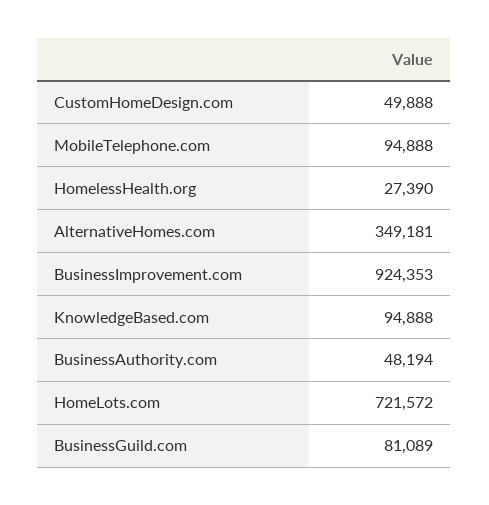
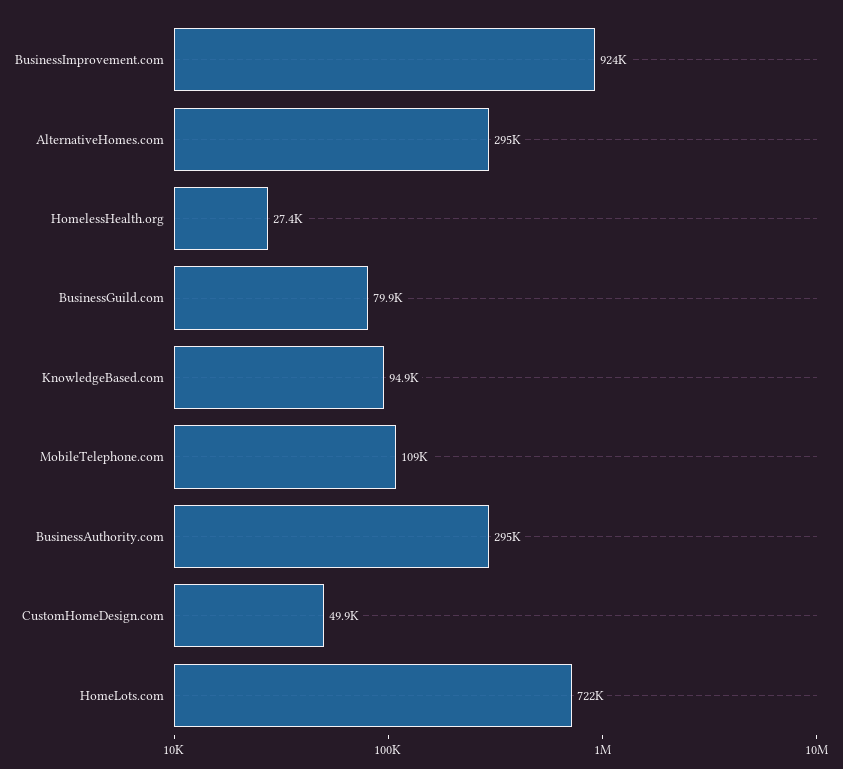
MobileTelephone.com: 94888 -> 109000
AlternativeHomes.com: 349181 -> 295000
BusinessAuthority.com: 48194 -> 295000
BusinessGuild.com: 81089 -> 79900

